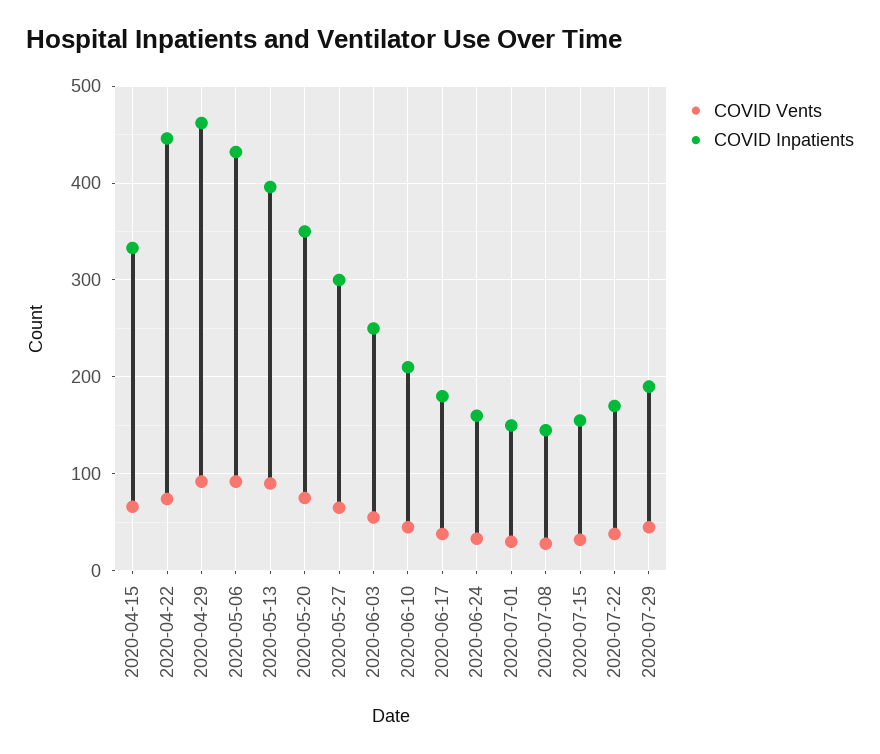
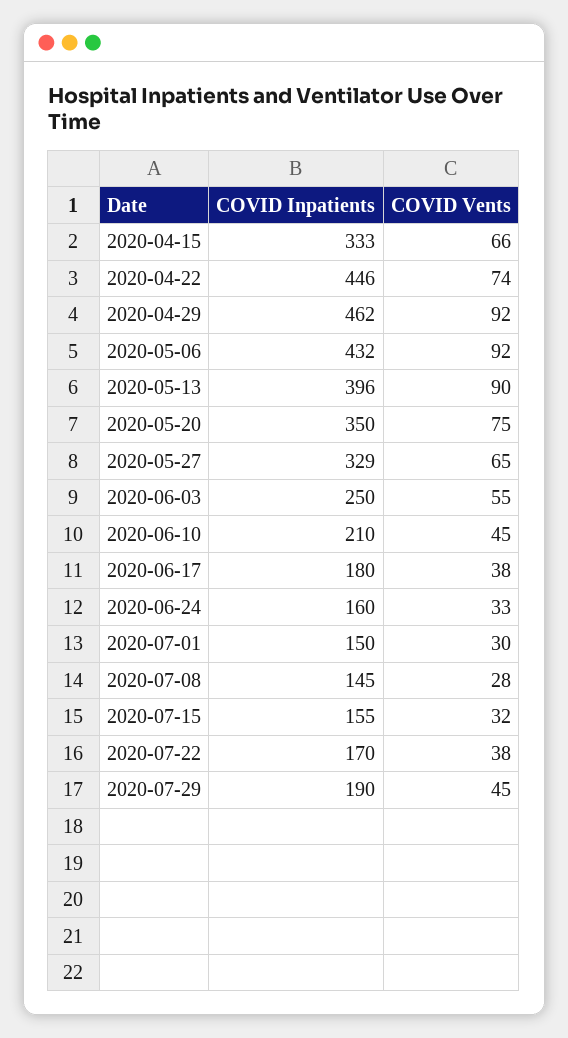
COVID Inpatients, 2020-05-27: 300 -> 329

